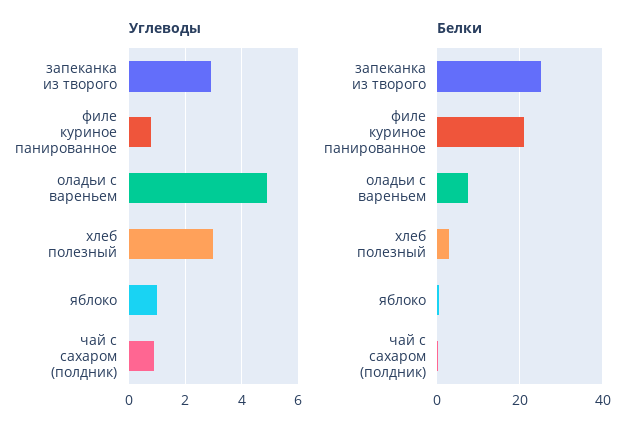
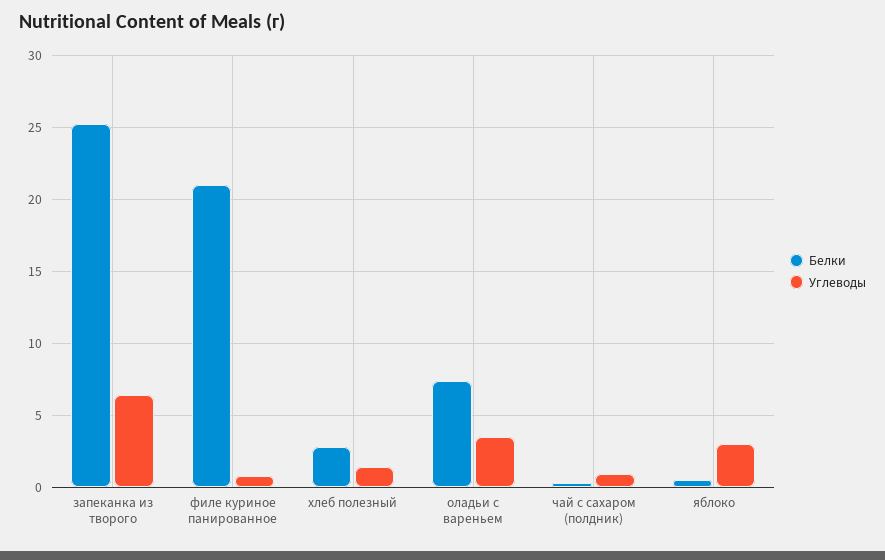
Углеводы, запеканка из творого: 3 -> 6.5
Углеводы, оладьи с вареньем: 5 -> 3.5
Углеводы, хлеб полезный: 3 -> 1.5
Углеводы, яблоко: 1 -> 3

